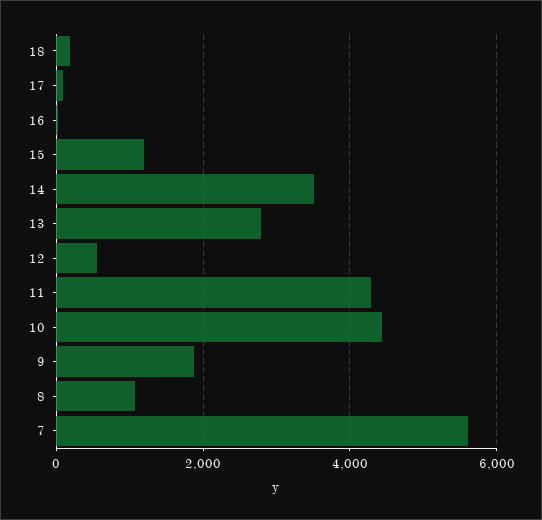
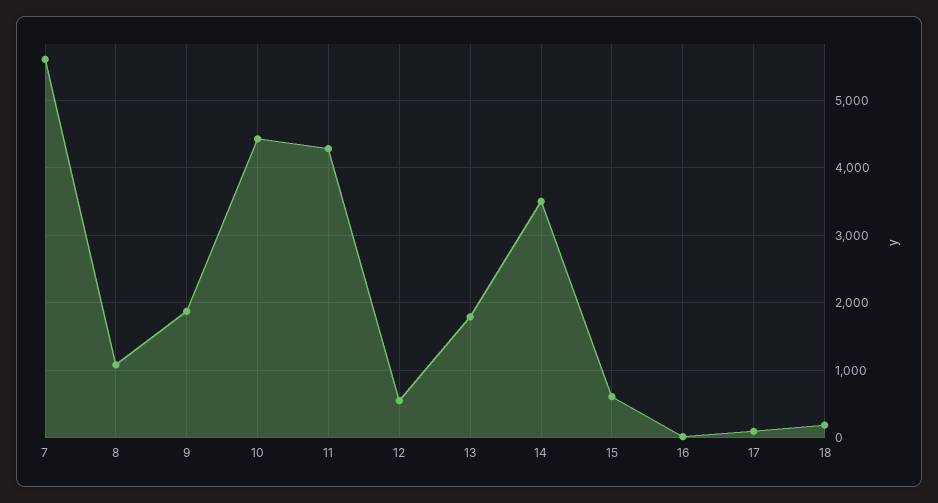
15: 1200 -> 600
13: 2800 -> 1800

